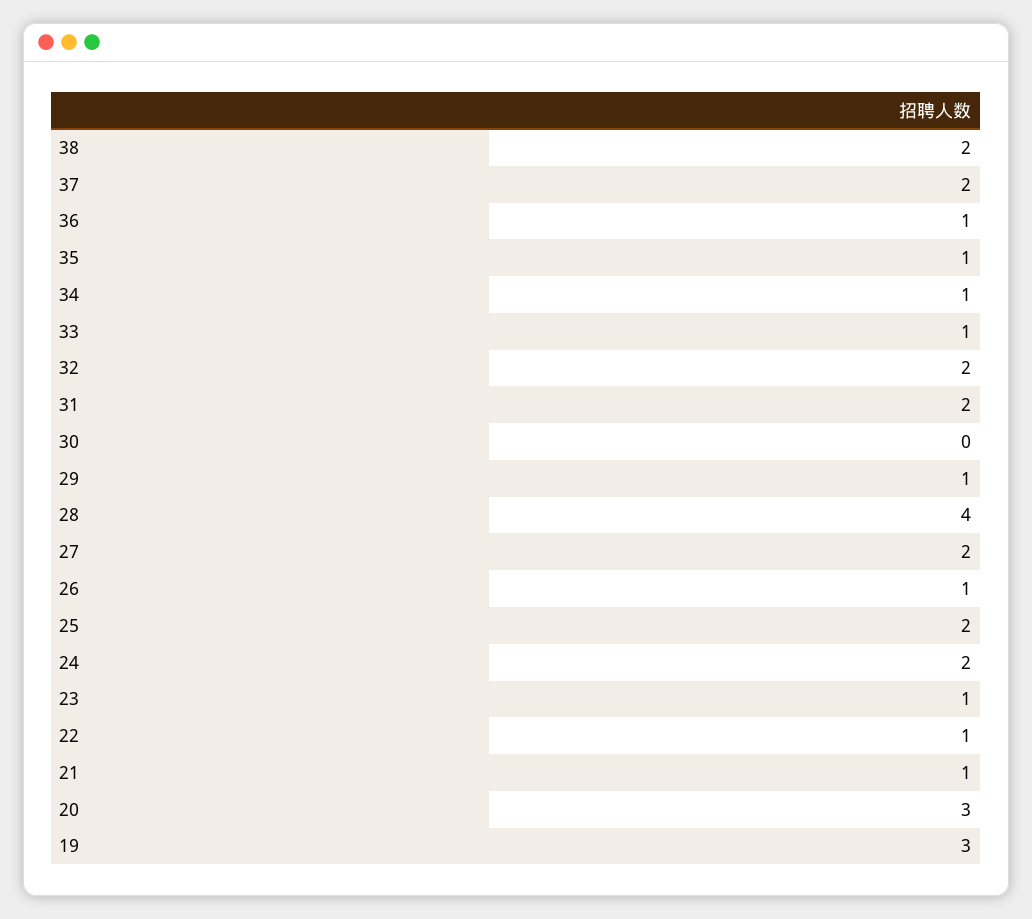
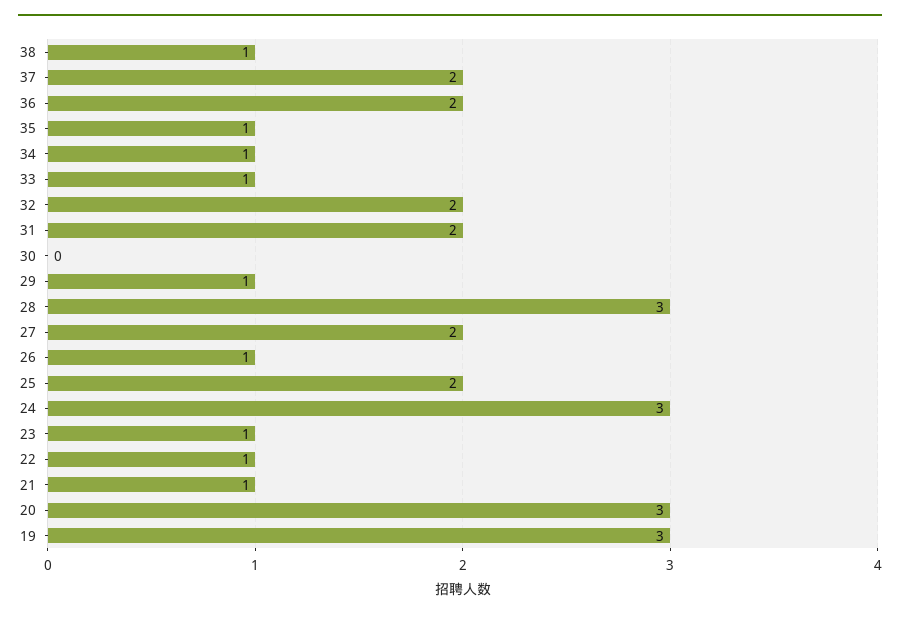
38: 2 -> 1
36: 1 -> 2
28: 4 -> 3
24: 2 -> 3

